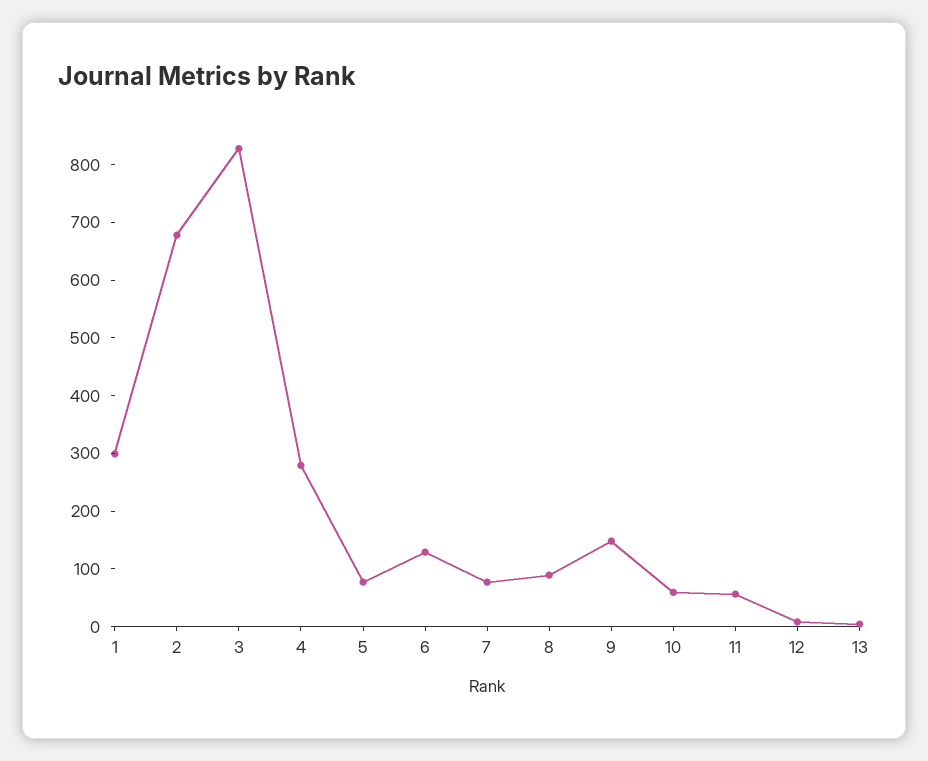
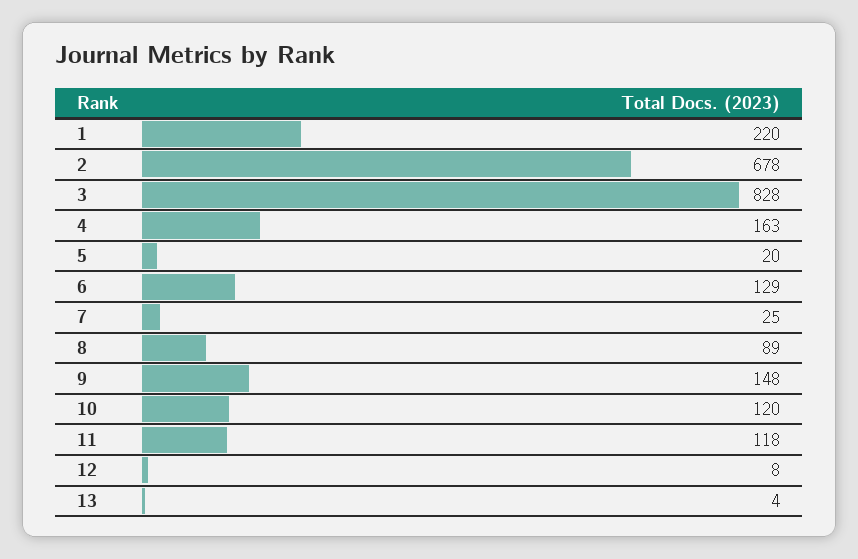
1: 300 -> 220
4: 280 -> 163
5: 80 -> 20
7: 80 -> 25
10: 60 -> 120
11: 60 -> 118

